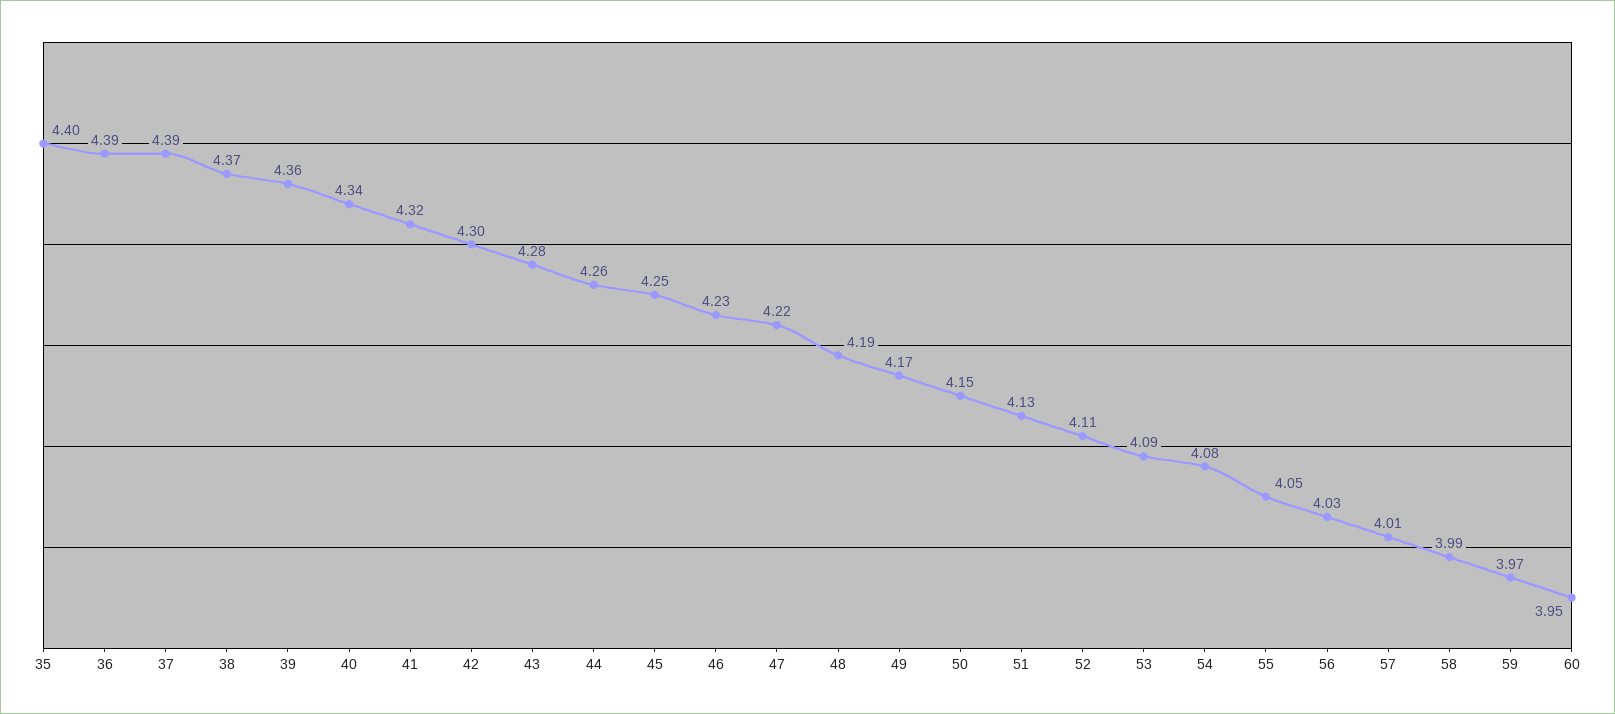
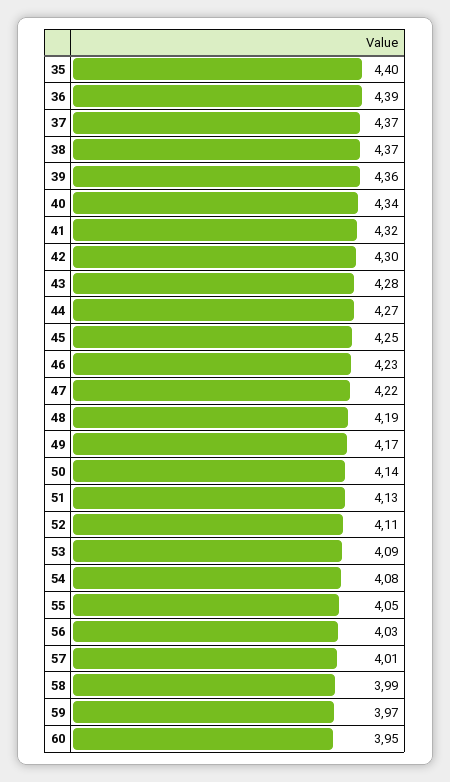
37: 4.39 -> 4.37
44: 4.26 -> 4.27
50: 4.15 -> 4.14

